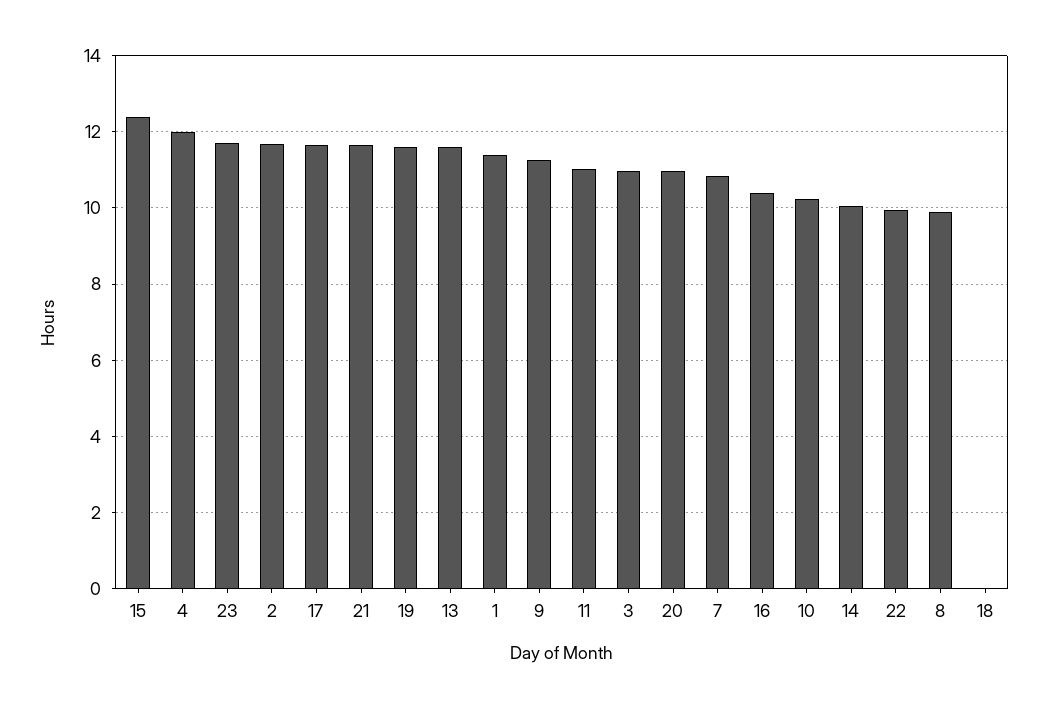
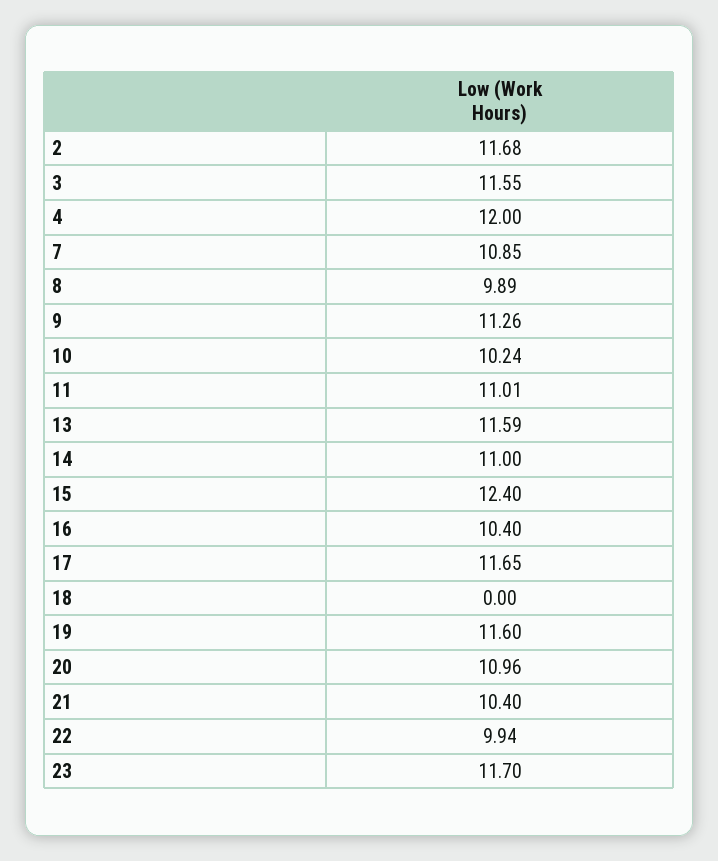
21: 11.6 -> 10.4
1: 11.4 -> none
3: 11 -> 11.55
14: 10 -> 11

